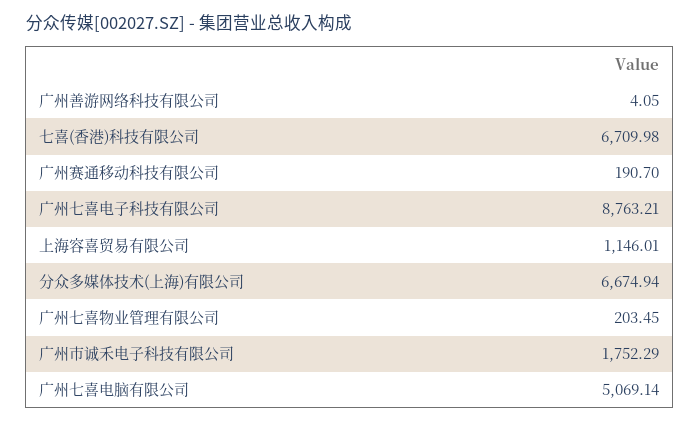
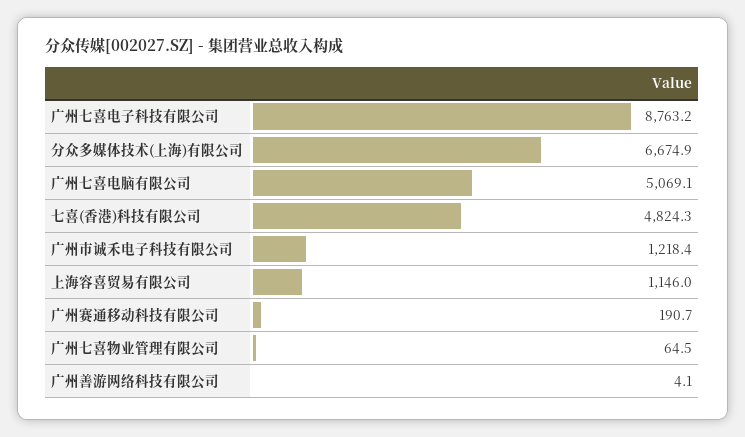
七喜(香港)科技有限公司: 6709.98 -> 4824.3
广州七喜物业管理有限公司: 203.45 -> 64.5
广州市诚禾电子科技有限公司: 1752.29 -> 1218.4

